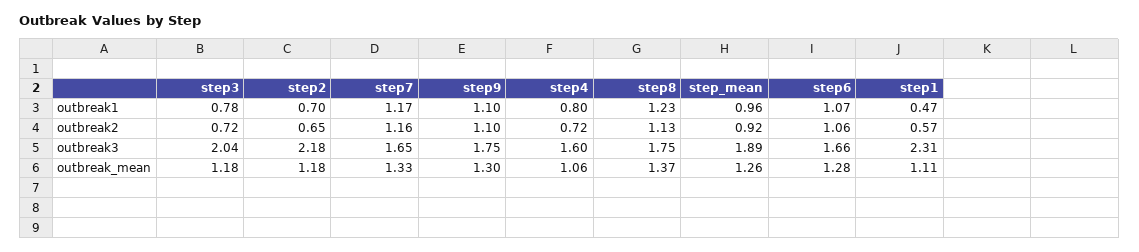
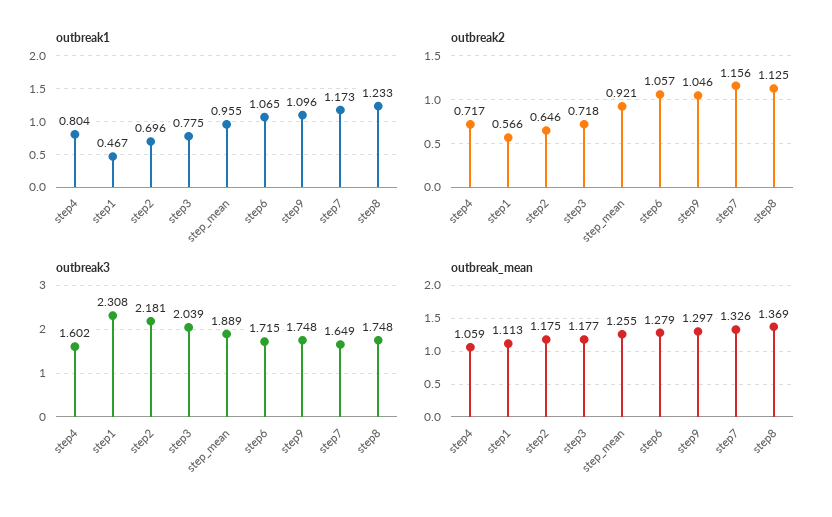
outbreak2, step9: 1.1 -> 1.046
outbreak3, step6: 1.66 -> 1.715

